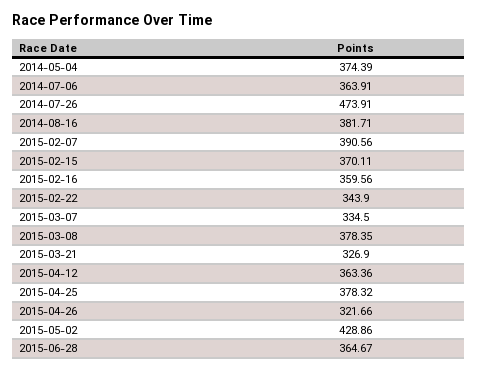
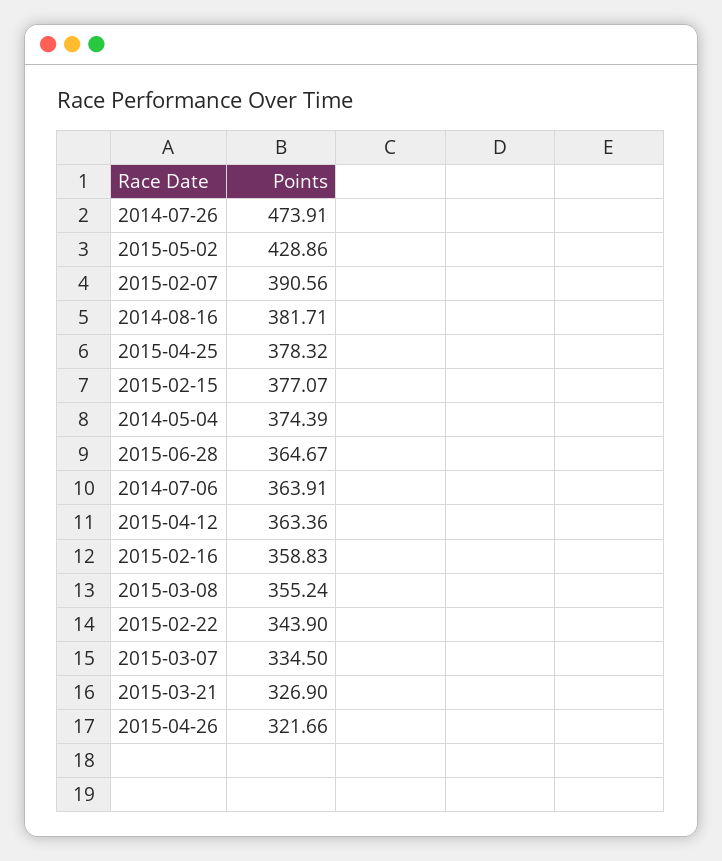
2015-02-15: 370.11 -> 377.07
2015-02-16: 359.56 -> 358.83
2015-03-08: 378.35 -> 355.24

